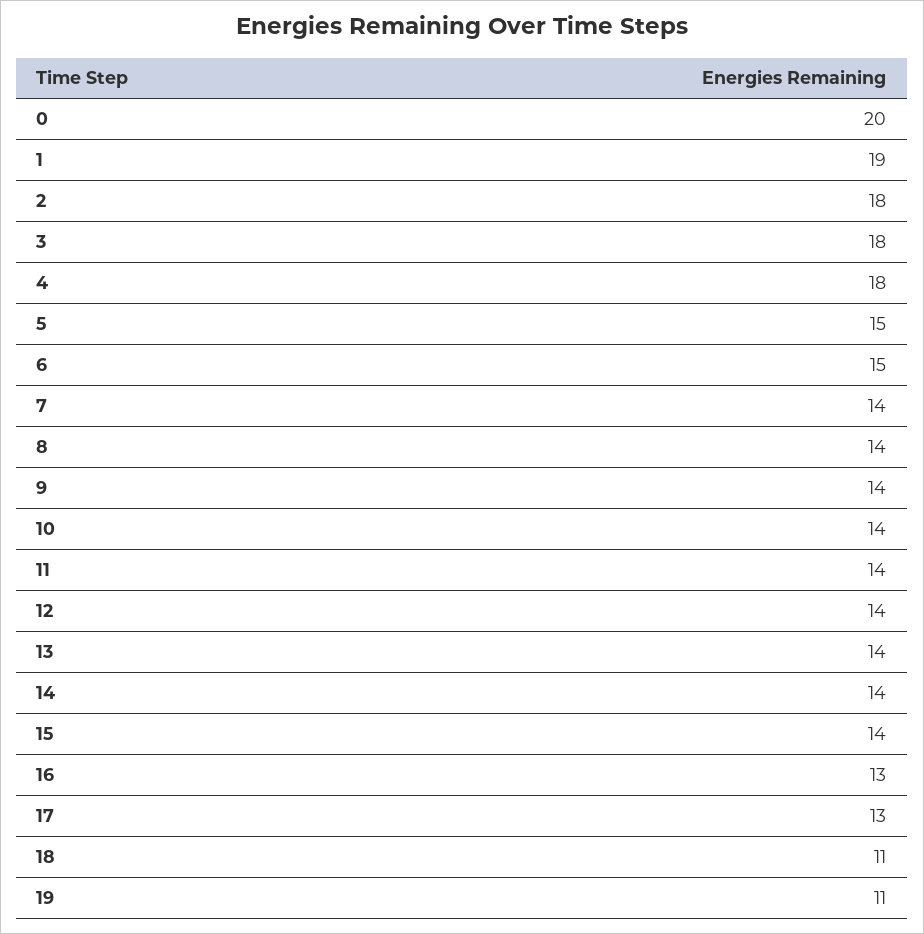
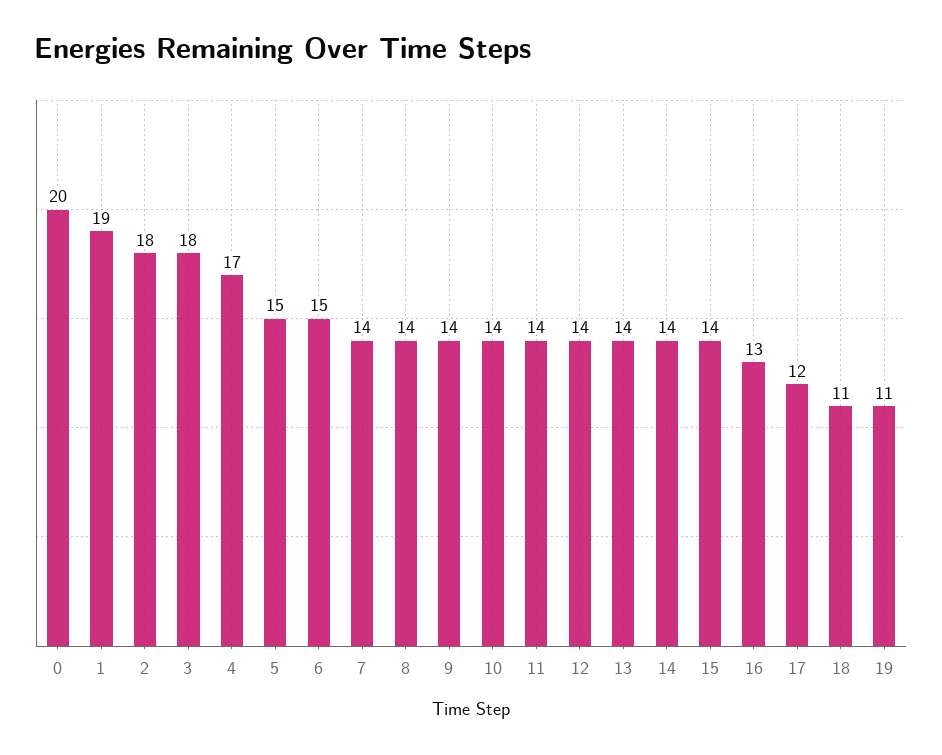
4: 18 -> 17
17: 13 -> 12

